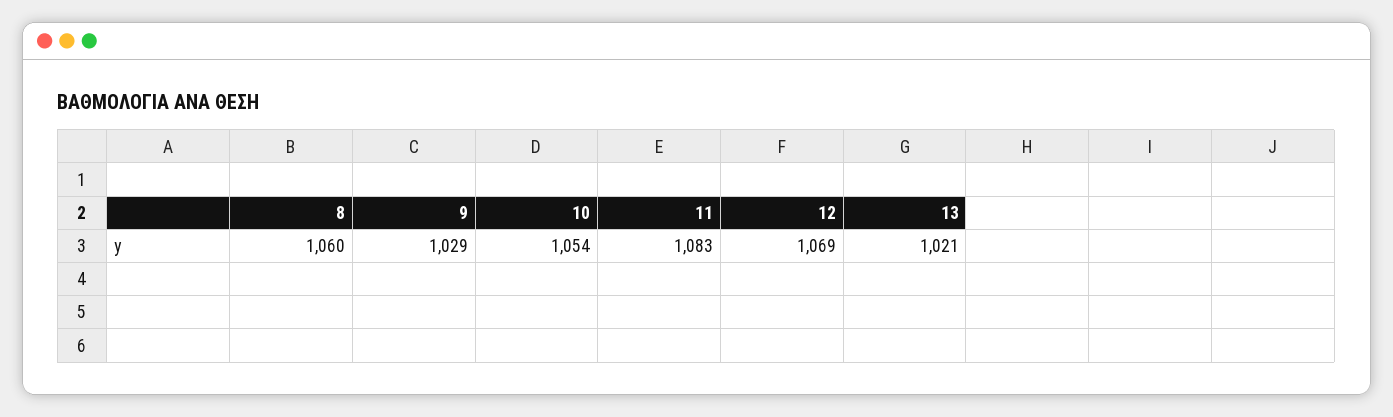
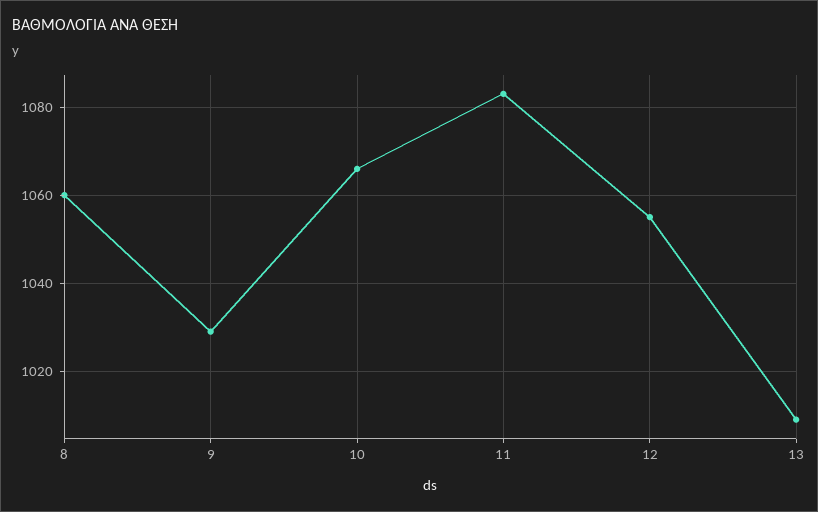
10: 1054 -> 1065
12: 1069 -> 1055
13: 1021 -> 1010

